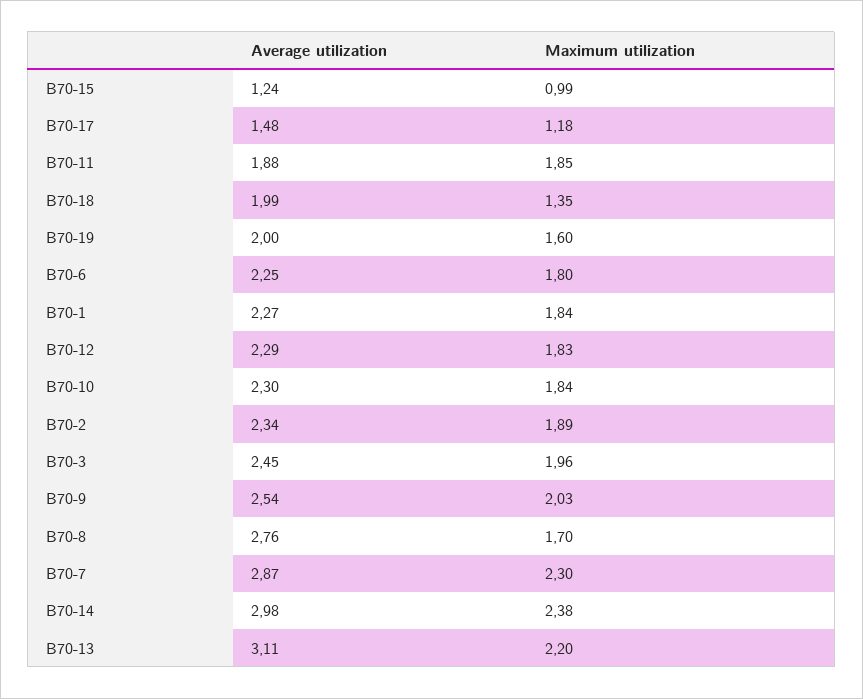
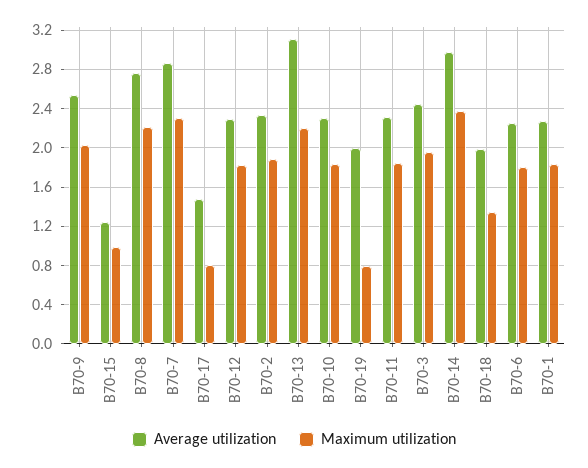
Maximum utilization, В70-17: 1.18 -> 0.8
Average utilization, В70-11: 1.88 -> 2.3
Maximum utilization, В70-19: 1.6 -> 0.8
Maximum utilization, В70-8: 1.7 -> 2.2

